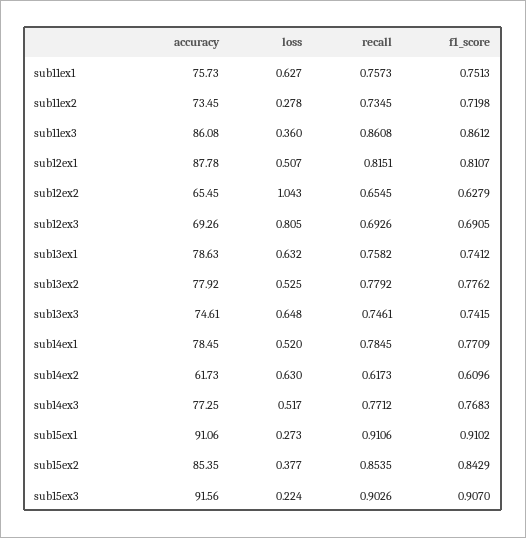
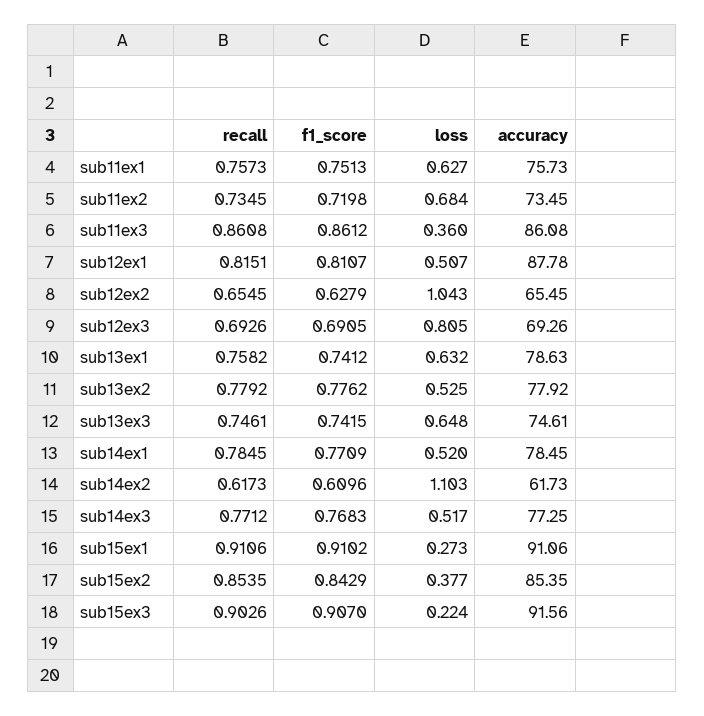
loss, sub11ex2: 0.278 -> 0.684
loss, sub14ex2: 0.63 -> 1.103

